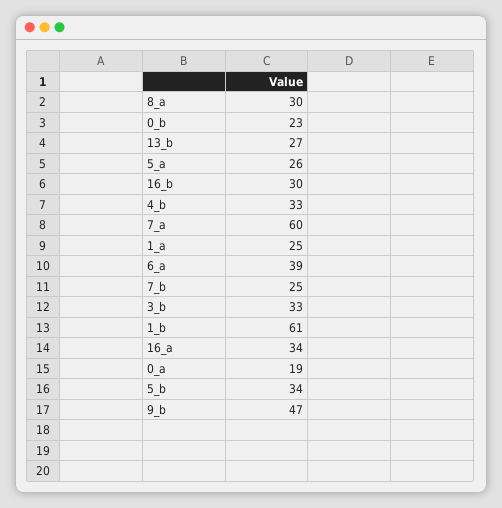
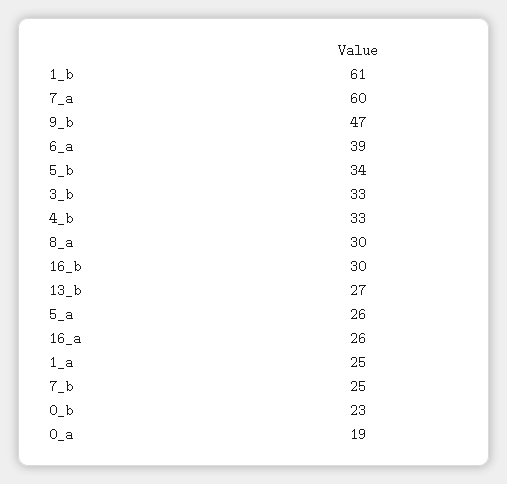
16_a: 34 -> 26

